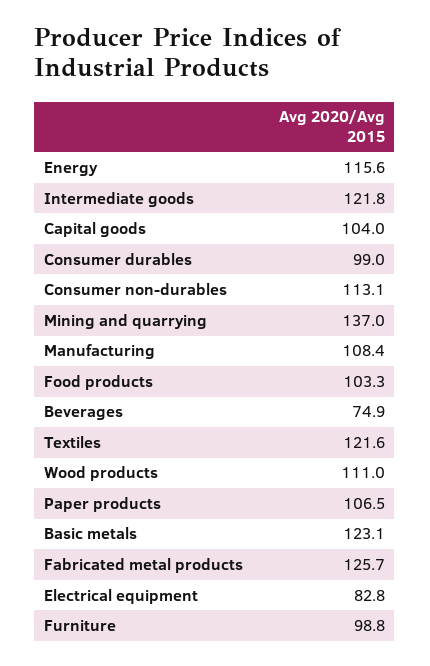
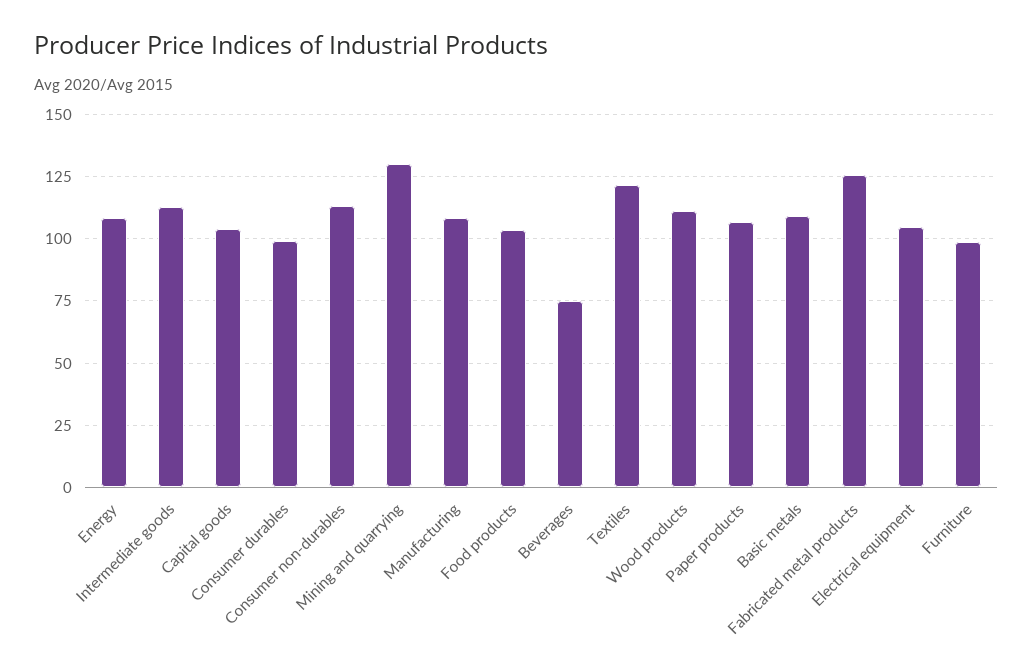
Energy: 115.6 -> 107.5
Intermediate goods: 121.8 -> 112.5
Mining and quarrying: 137 -> 130
Basic metals: 123.1 -> 110
Electrical equipment: 82.8 -> 105

